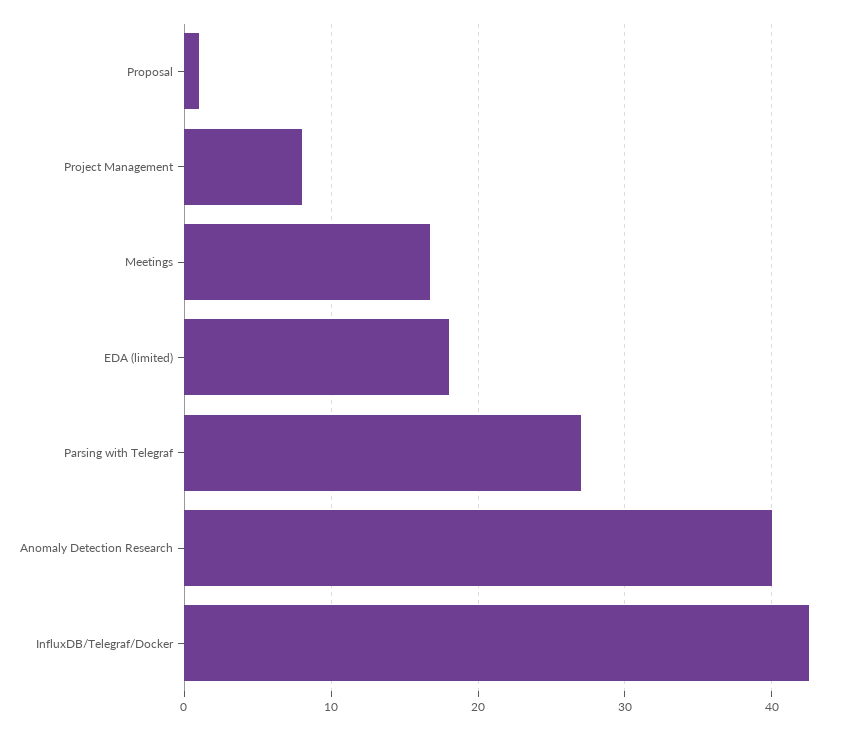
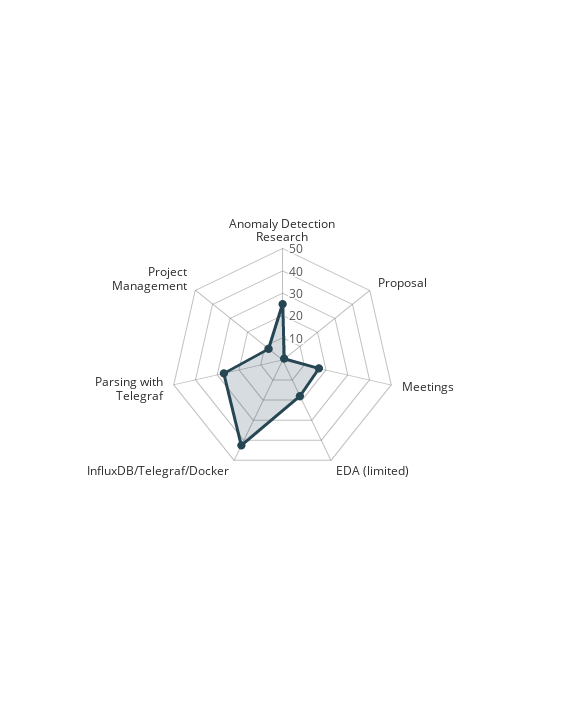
Anomaly Detection Research: 40 -> 25

